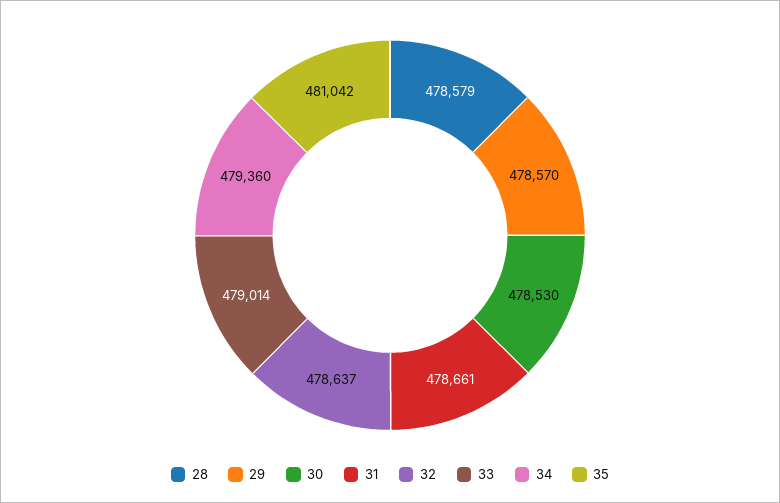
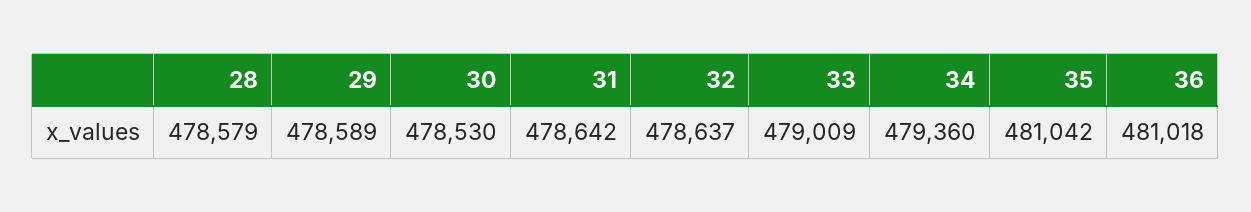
29: 478570 -> 478589
31: 478661 -> 478642
33: 479014 -> 479009
36: none -> 481018

